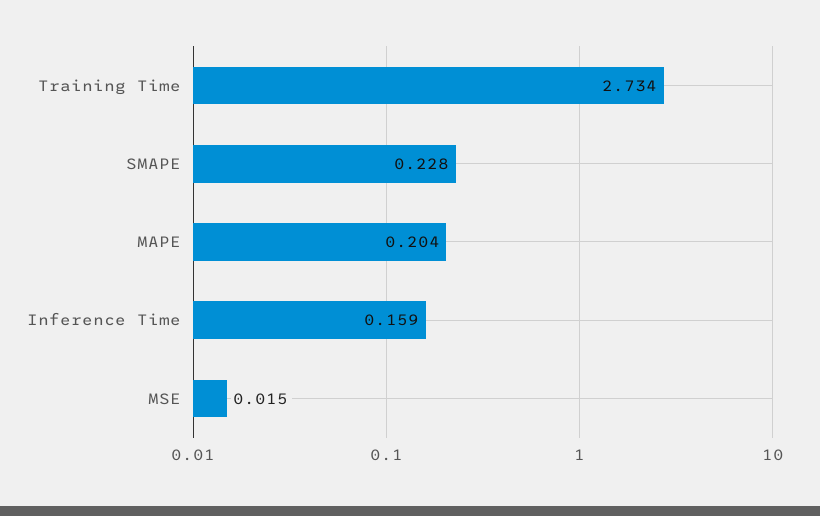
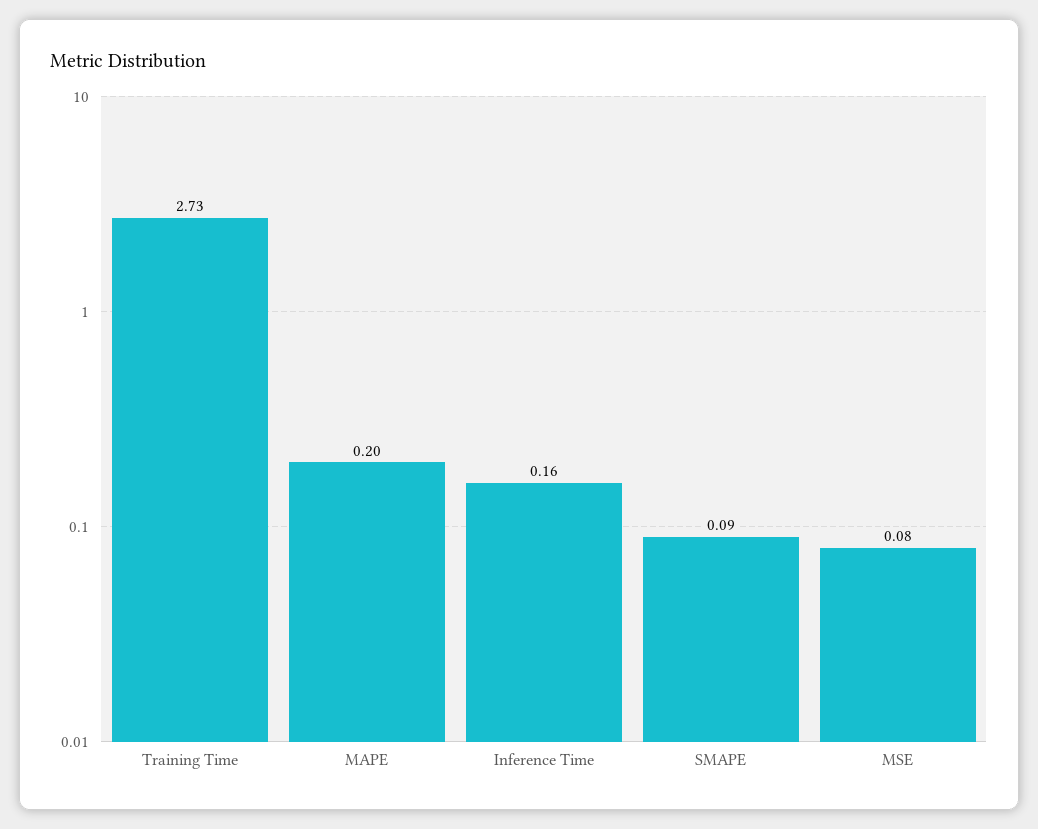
SMAPE: 0.228 -> 0.09
MSE: 0.015 -> 0.08

